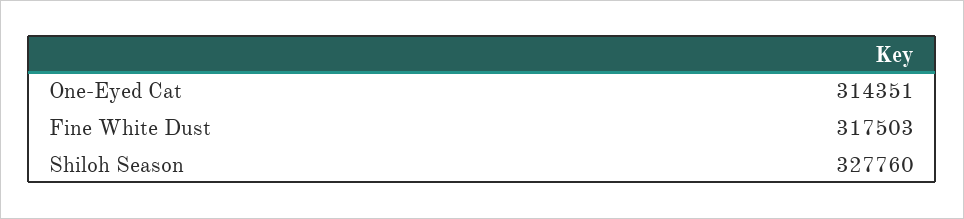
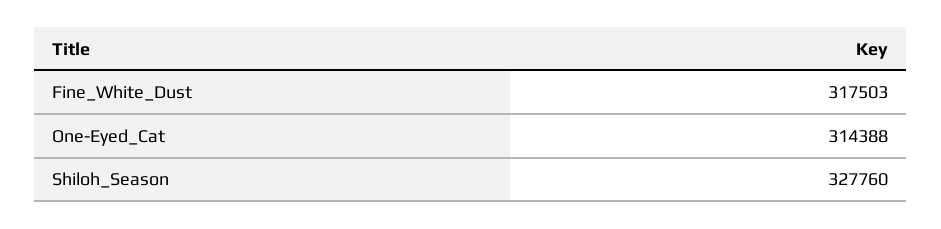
One-Eyed Cat: 314351 -> 314388

